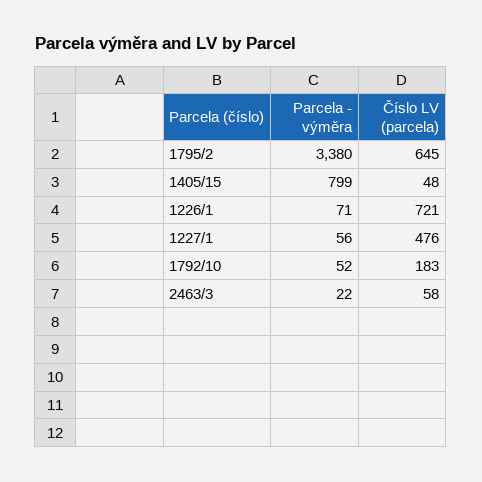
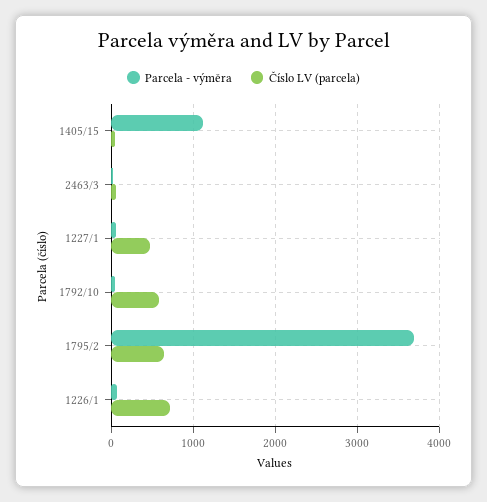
Parcela - výměra, 1795/2: 3380 -> 3700
Parcela - výměra, 1405/15: 799 -> 1100
Číslo LV (parcela), 1792/10: 183 -> 600

